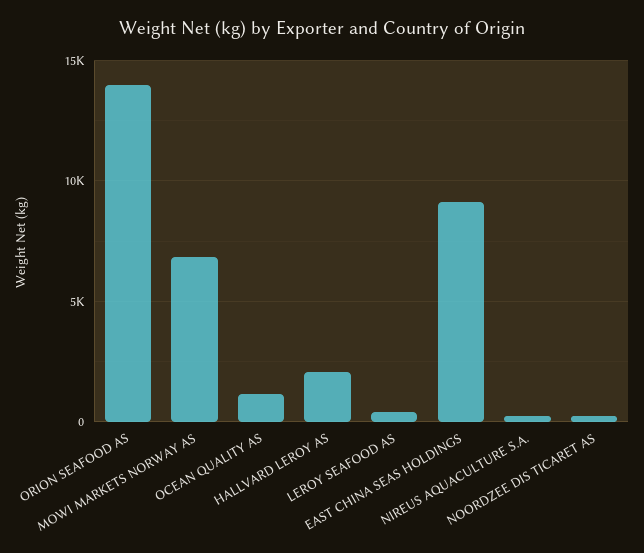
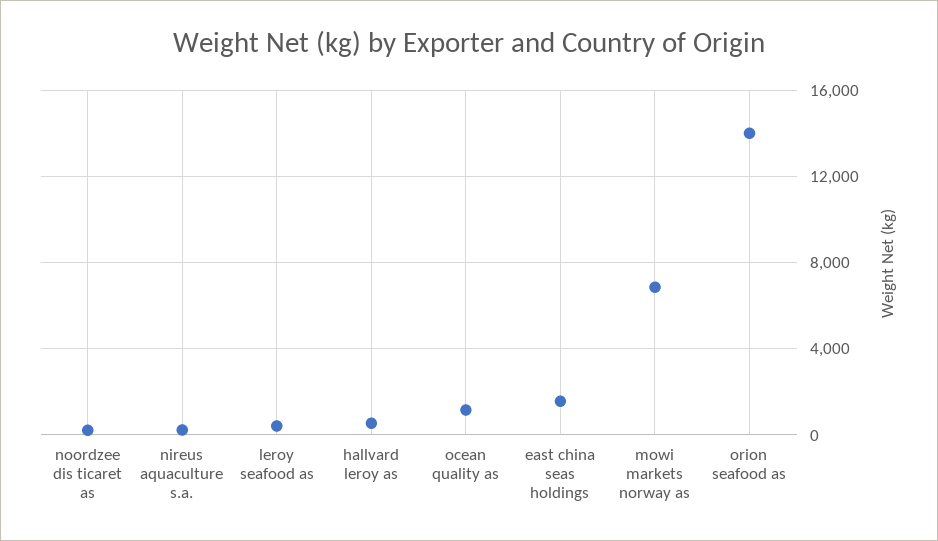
HALLVARD LEROY AS: 2000 -> 500
EAST CHINA SEAS HOLDINGS: 9000 -> 1500

